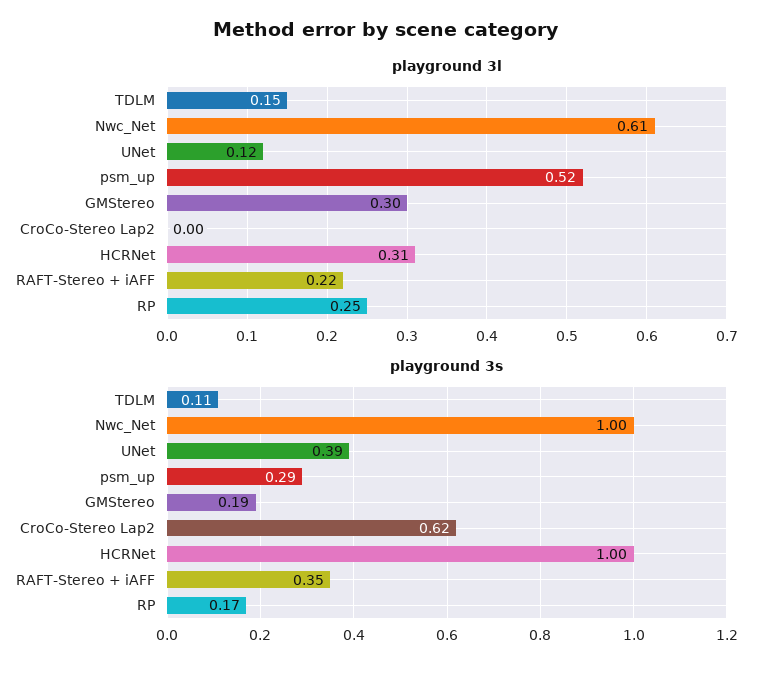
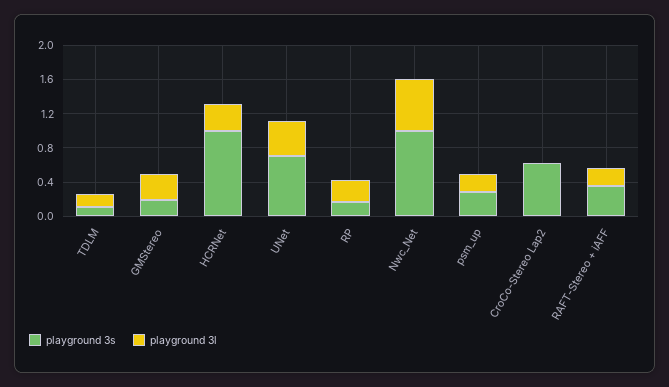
playground 3l, UNet: 0.12 -> 0.4
playground 3l, psm_up: 0.52 -> 0.2
playground 3s, UNet: 0.39 -> 0.7

